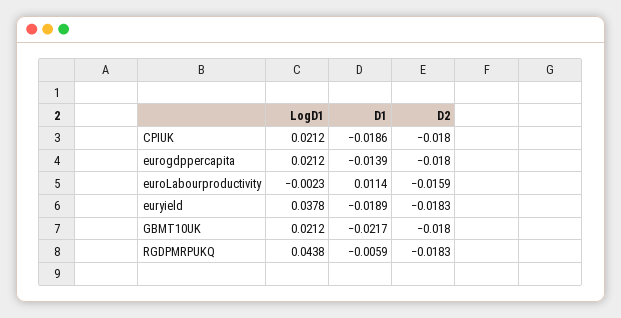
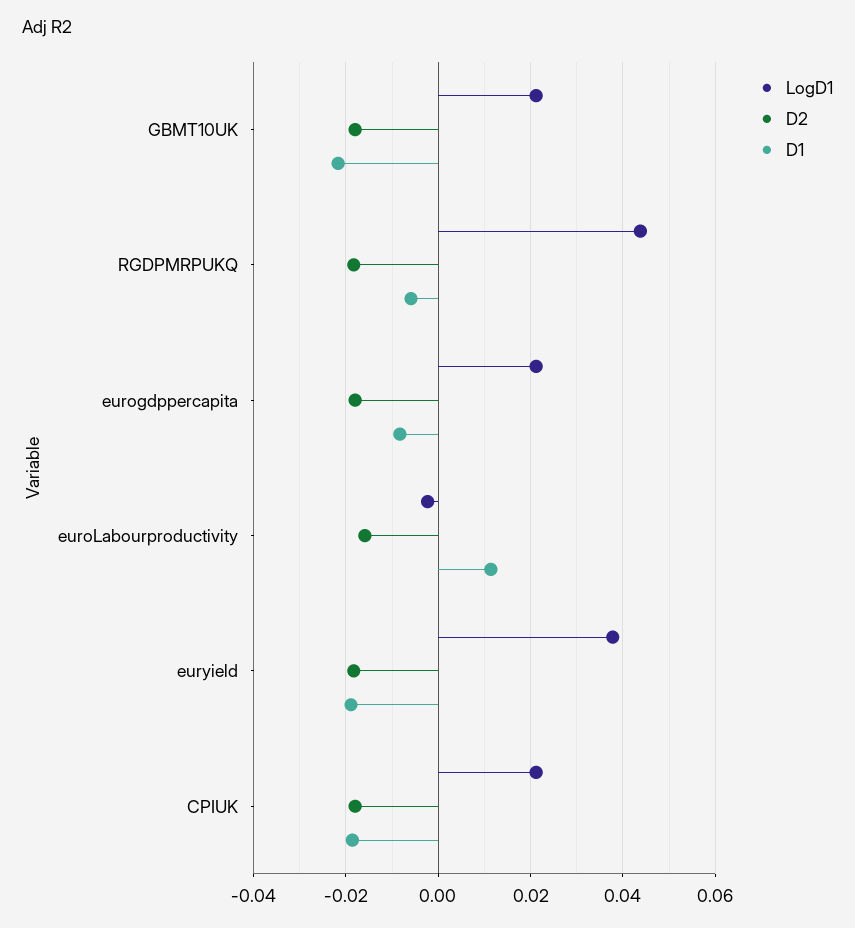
D1, eurogdppercapita: -0.0139 -> -0.008

